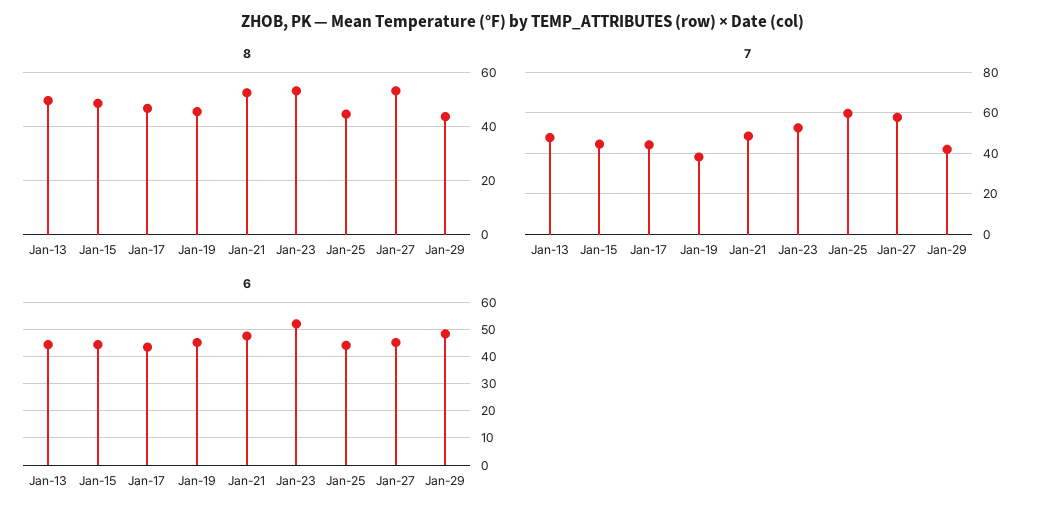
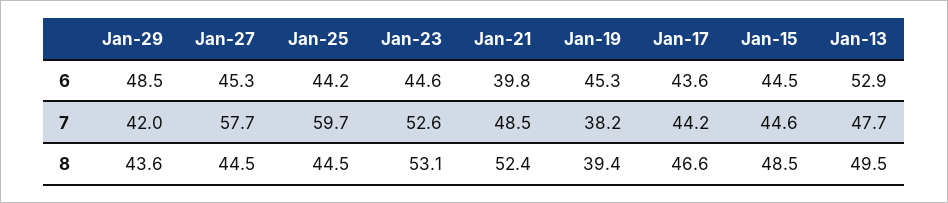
8, Jan-19: 45 -> 39.4
8, Jan-27: 52.5 -> 44.5
6, Jan-13: 45 -> 52.9
6, Jan-21: 47.5 -> 39.8
6, Jan-23: 52.5 -> 44.6

